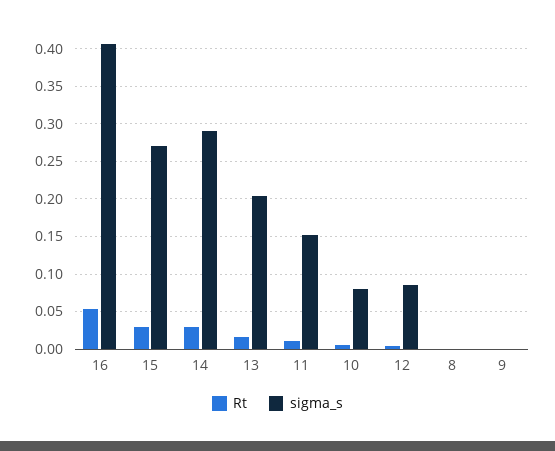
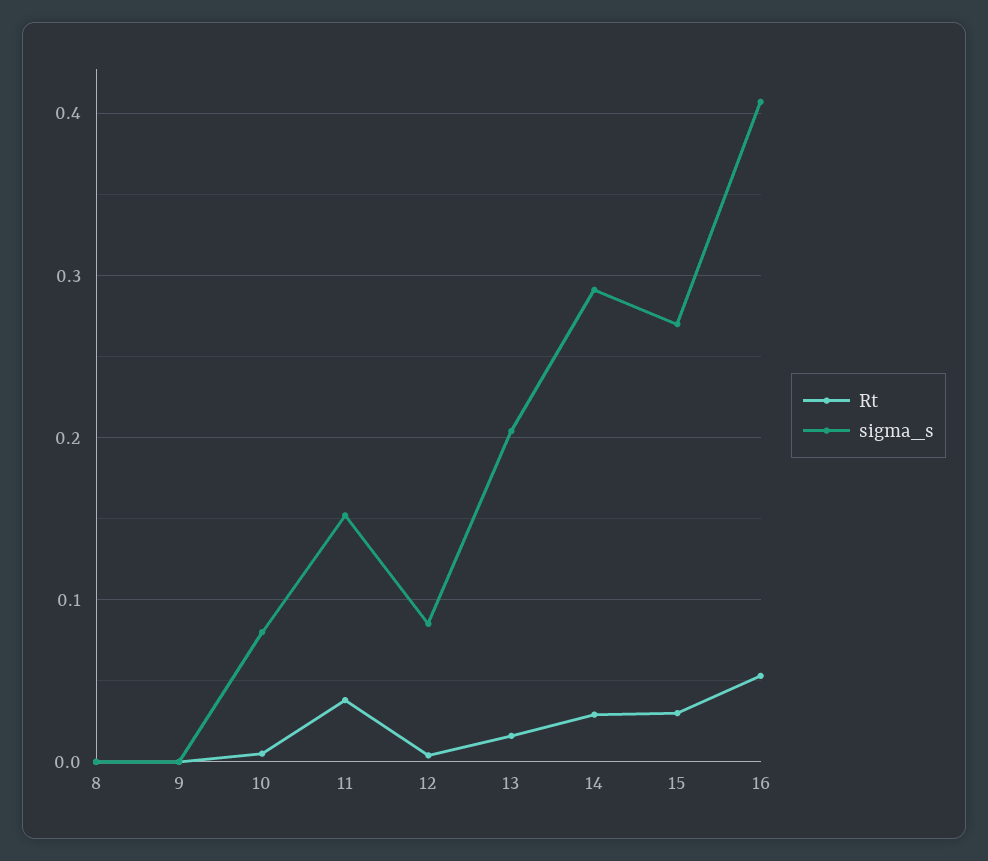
Rt, 11: 0.01 -> 0.04

